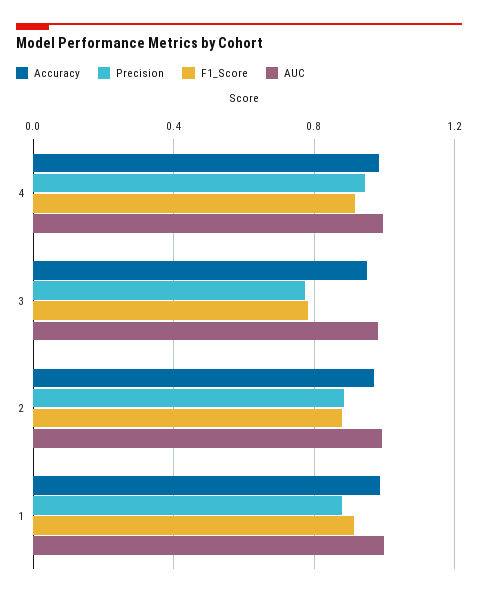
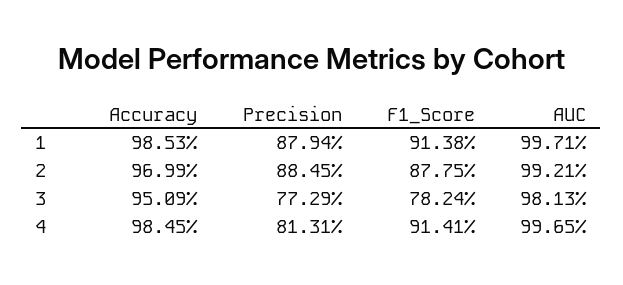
Precision, 4: 0.95 -> 0.8131

